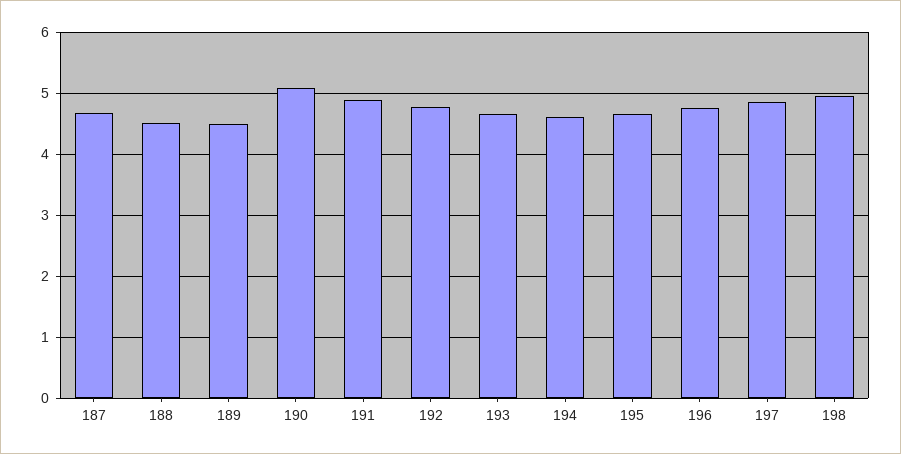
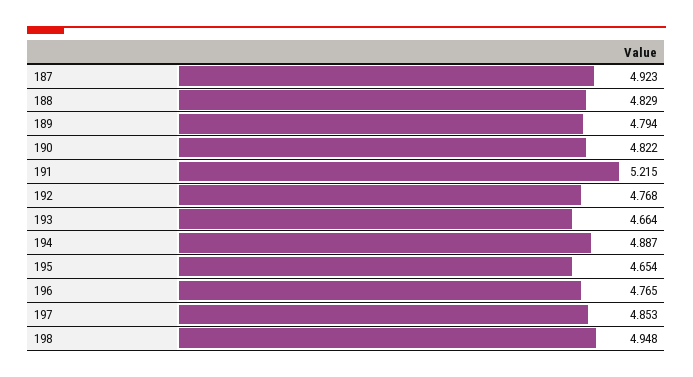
187: 4.7 -> 4.923
188: 4.5 -> 4.829
189: 4.5 -> 4.794
190: 5.1 -> 4.822
191: 4.9 -> 5.215
194: 4.6 -> 4.887

